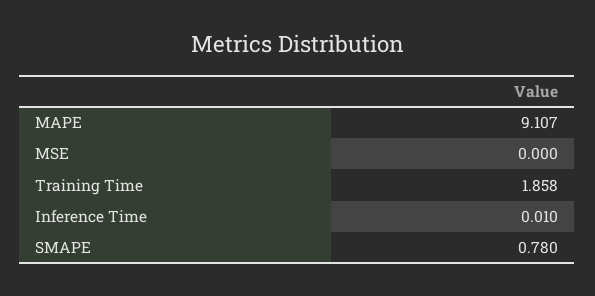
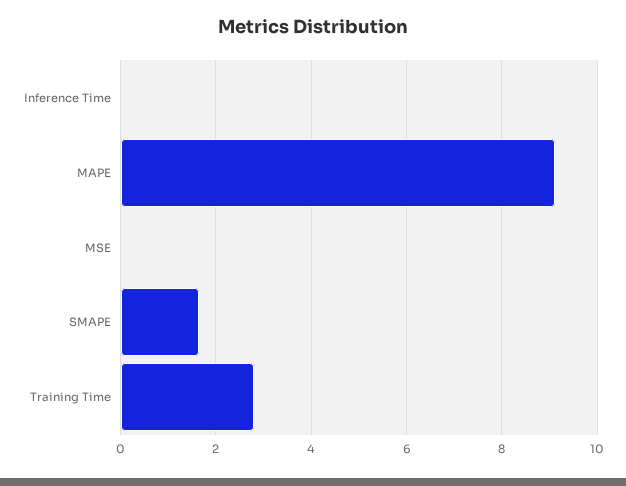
Training Time: 1.858 -> 2.8
SMAPE: 0.78 -> 1.6

